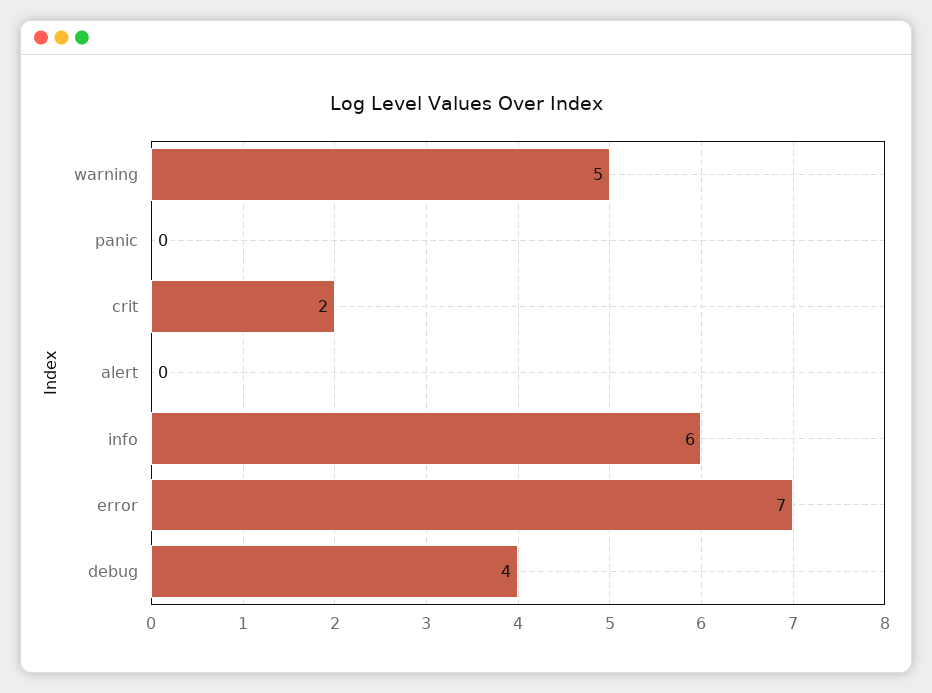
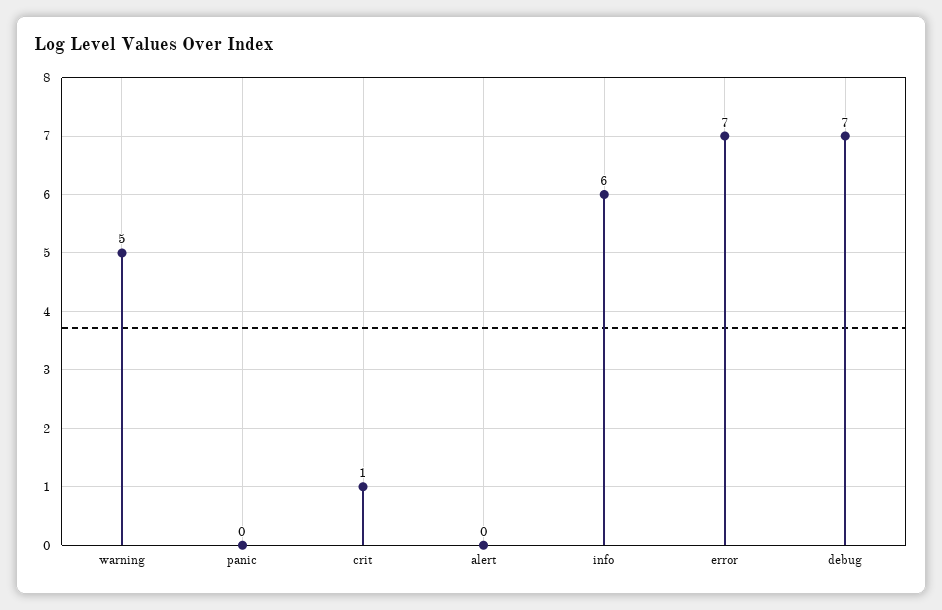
crit: 2 -> 1
debug: 4 -> 7

